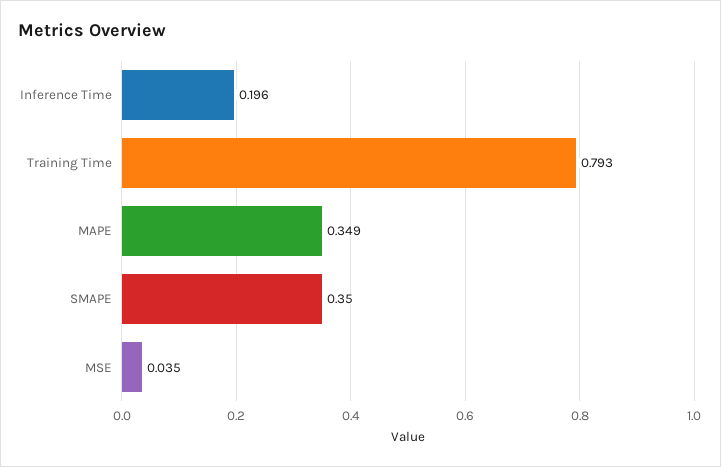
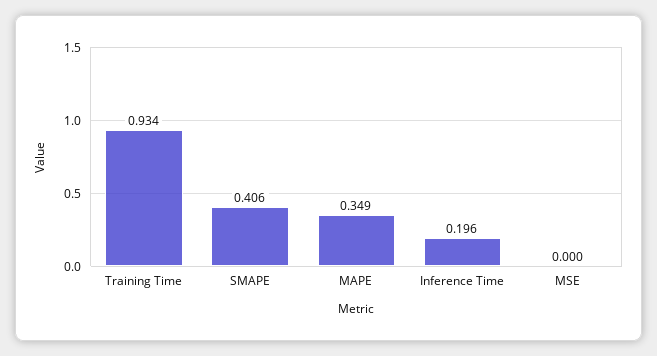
Training Time: 0.793 -> 0.934
SMAPE: 0.35 -> 0.406
MSE: 0.035 -> 0

